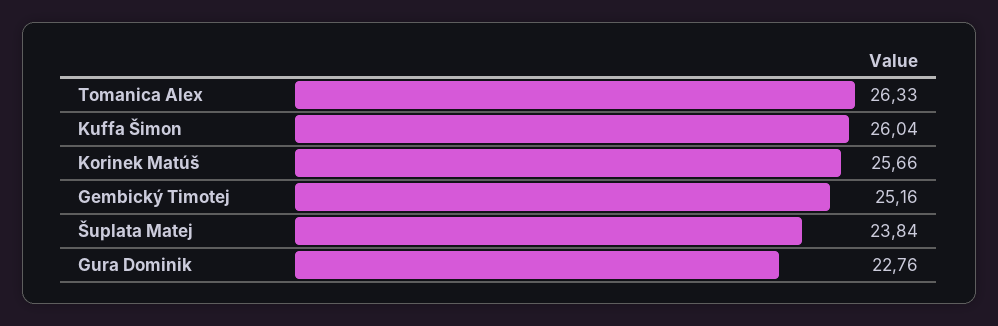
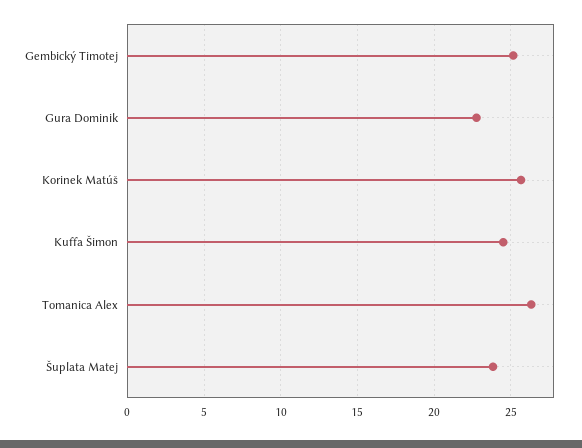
Kuffa Šimon: 26.04 -> 24.5

